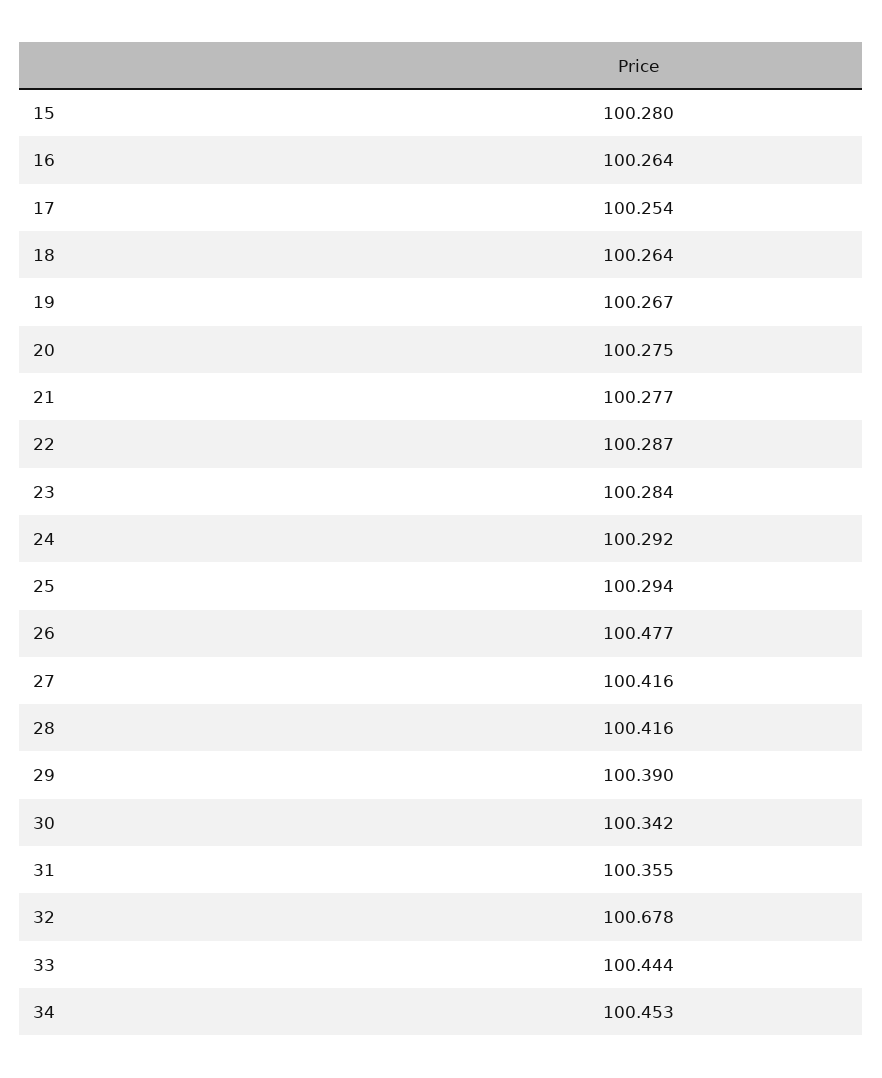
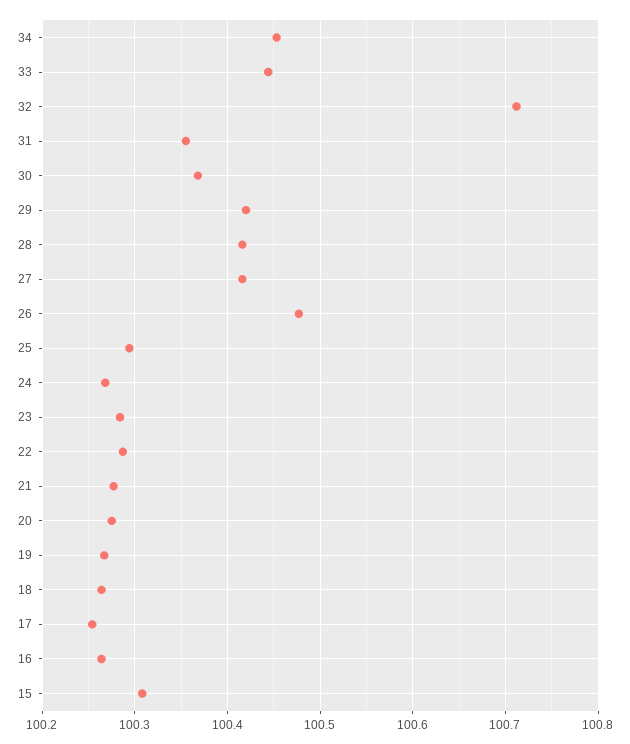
15: 100.28 -> 100.31
24: 100.292 -> 100.27
29: 100.39 -> 100.42
30: 100.342 -> 100.37
32: 100.678 -> 100.71

